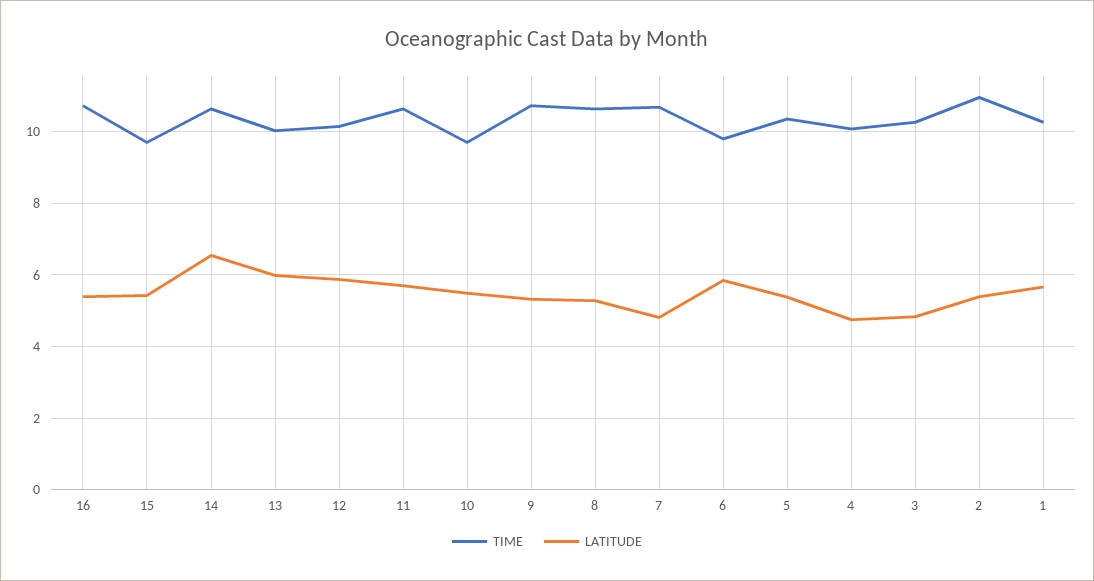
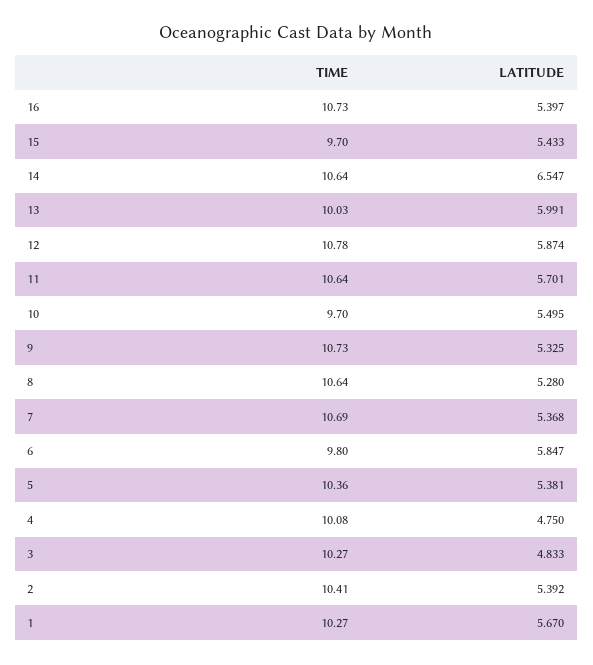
TIME, 12: 10.2 -> 10.78
LATITUDE, 7: 4.8 -> 5.368
TIME, 2: 11 -> 10.41

